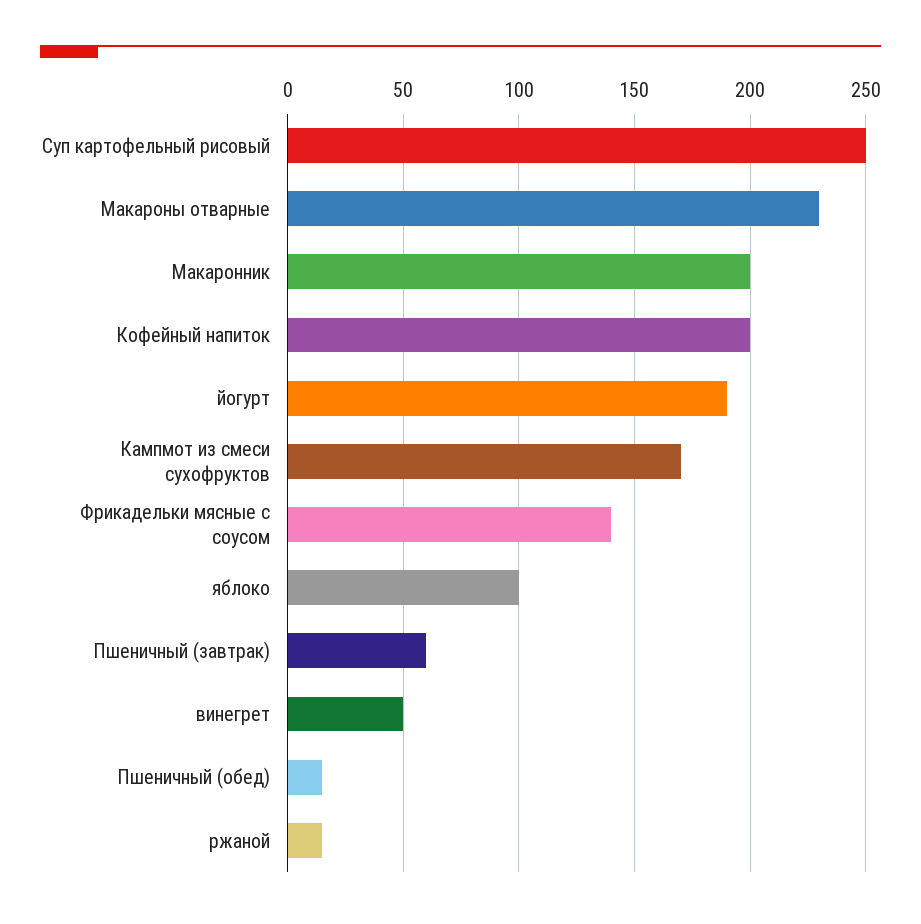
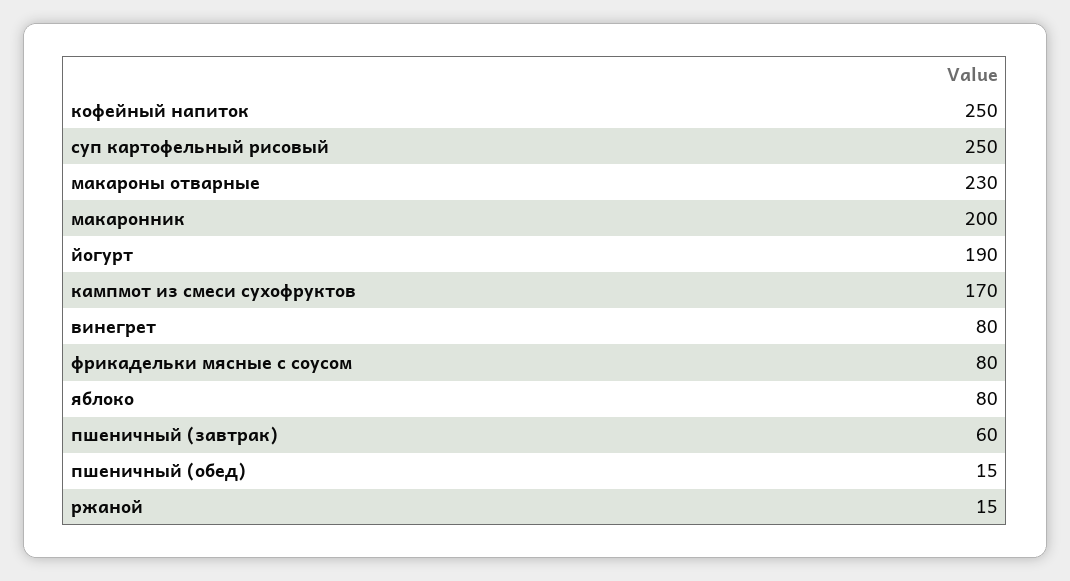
Кофейный напиток: 200 -> 250
Фрикадельки мясные с соусом: 140 -> 80
яблоко: 100 -> 80
винегрет: 50 -> 80

